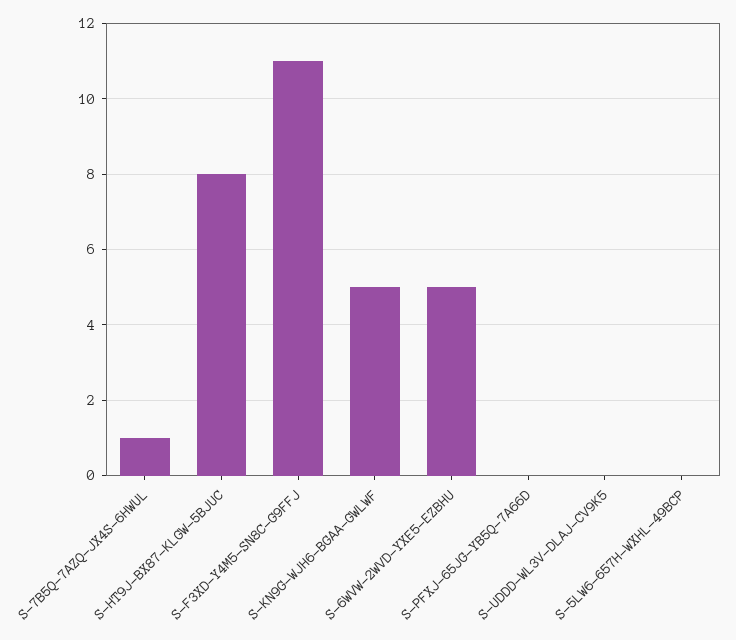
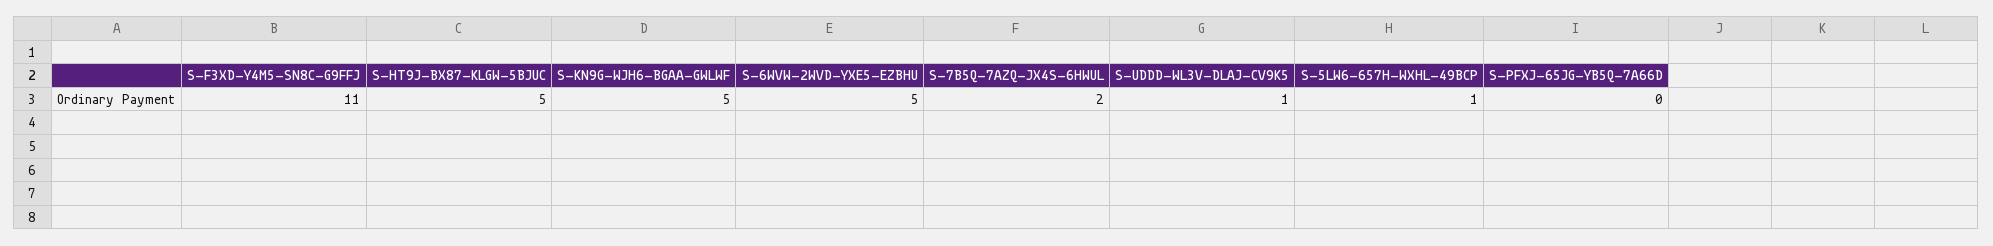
S-7B5Q-7AZQ-JX4S-6HWUL: 1 -> 2
S-HT9J-BX87-KLGW-5BJUC: 8 -> 5
S-UDDD-WL3V-DLAJ-CV9K5: 0 -> 1
S-5LW6-657H-WXHL-49BCP: 0 -> 1

